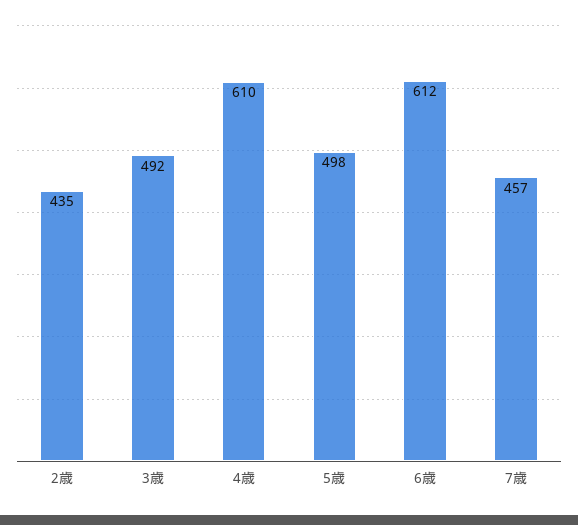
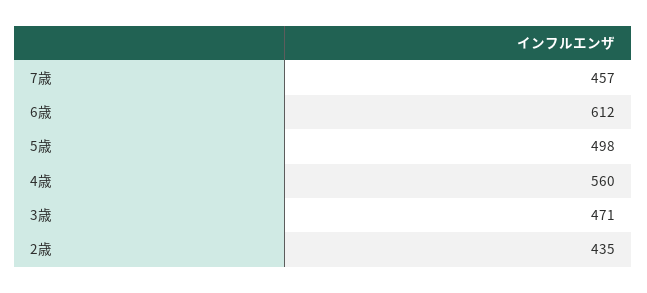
3歳: 492 -> 471
4歳: 610 -> 560

